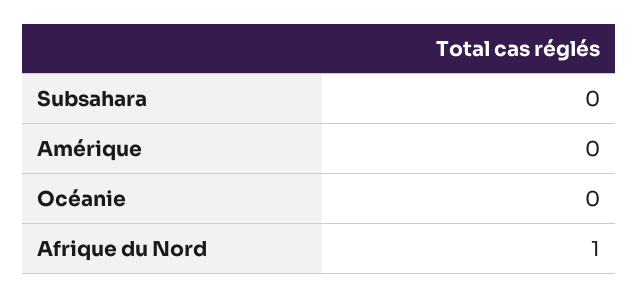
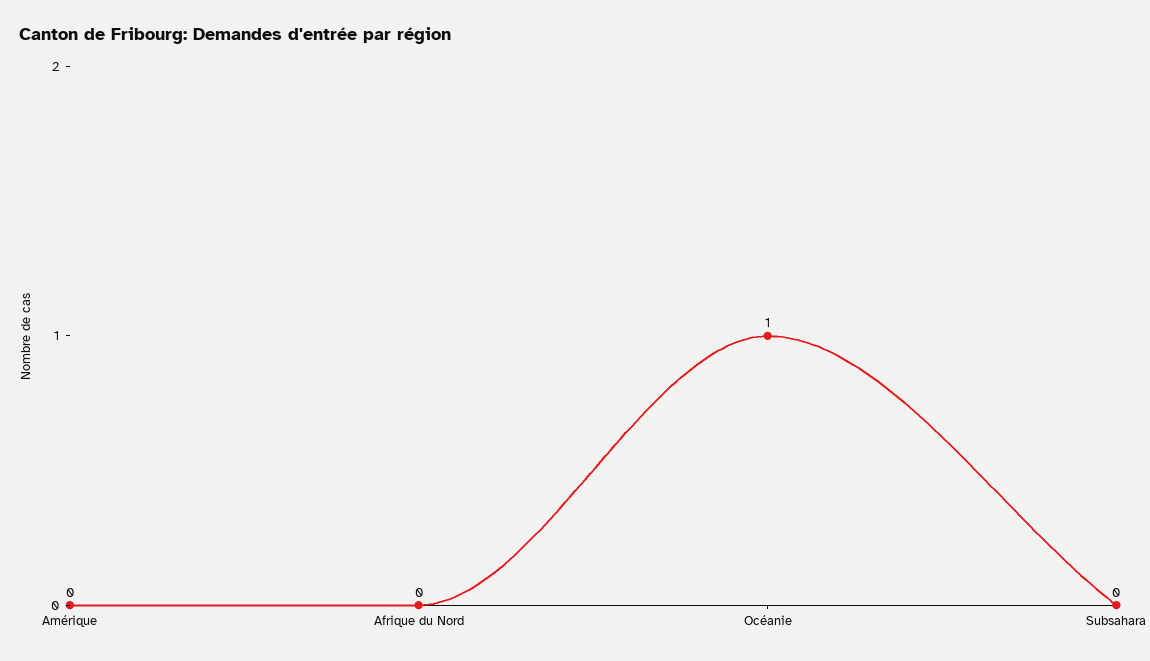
Océanie: 0 -> 1
Afrique du Nord: 1 -> 0

